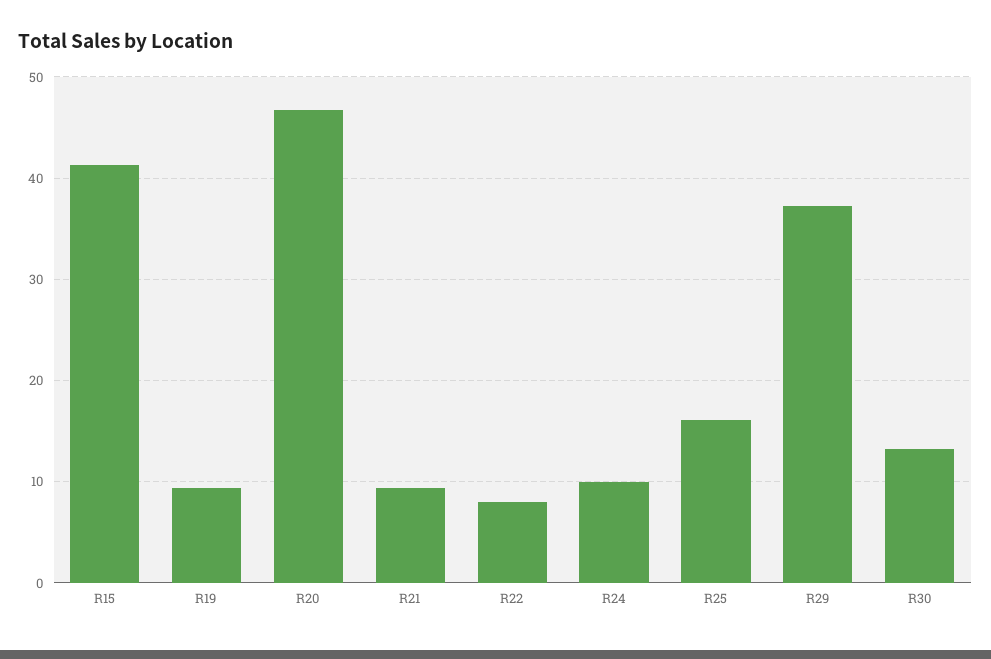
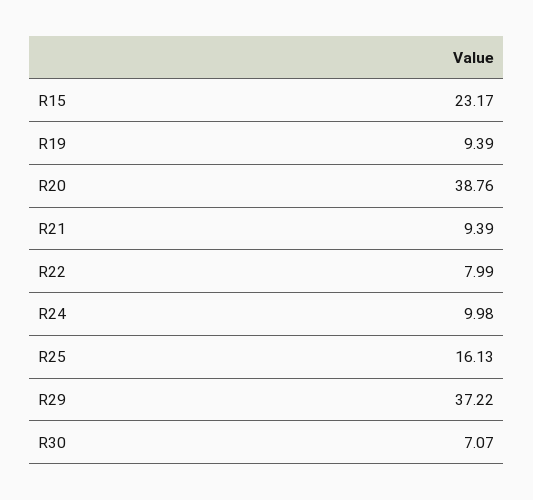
R15: 41 -> 23.17
R20: 47 -> 38.76
R30: 13 -> 7.07

